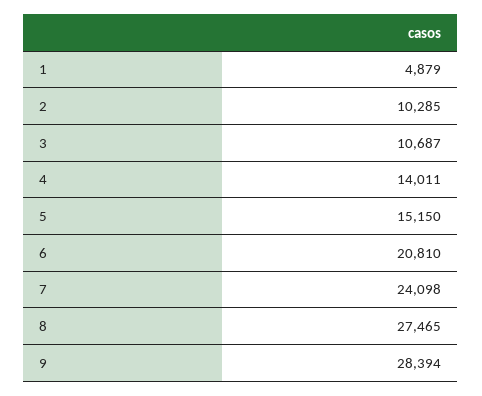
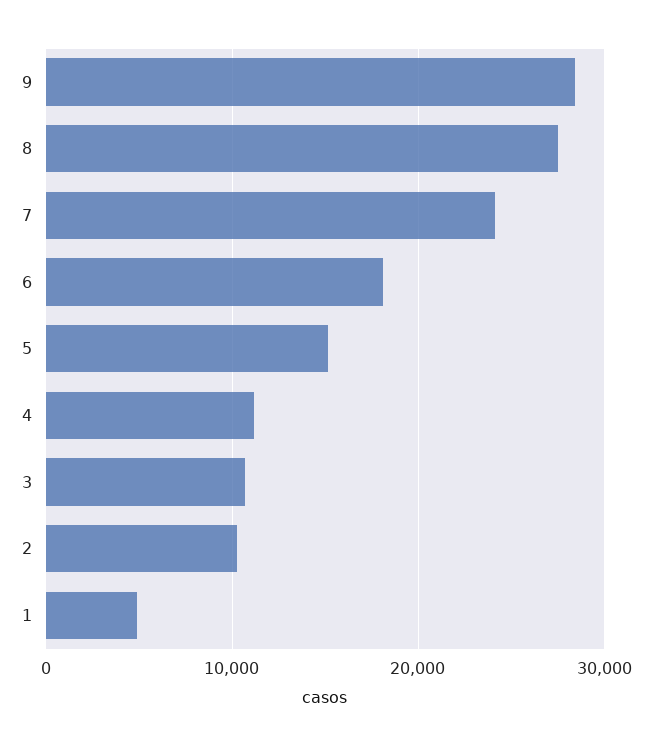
4: 14011 -> 11000
6: 20810 -> 18000

